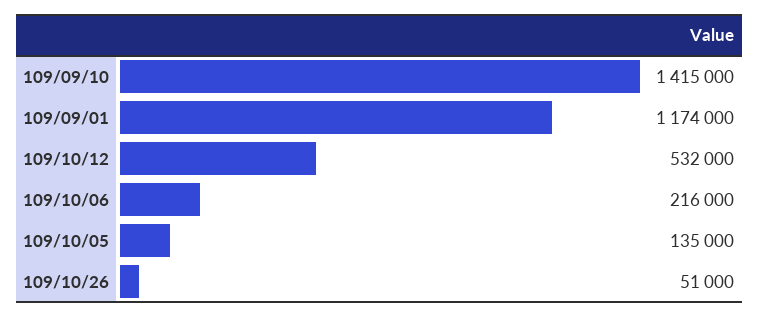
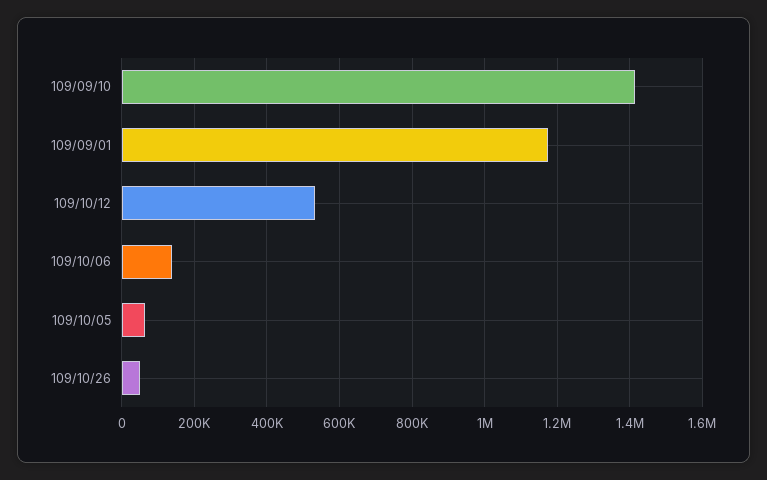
109/10/06: 216000 -> 140000
109/10/05: 135000 -> 60000

